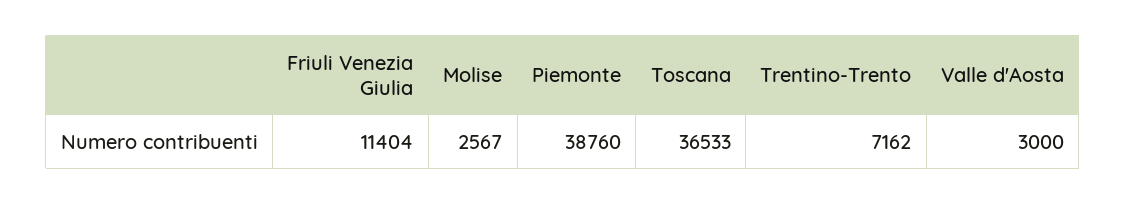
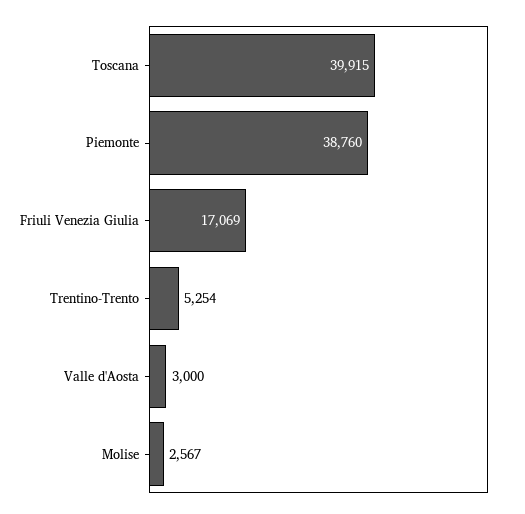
Friuli Venezia Giulia: 11404 -> 17069
Toscana: 36533 -> 39915
Trentino-Trento: 7162 -> 5254

